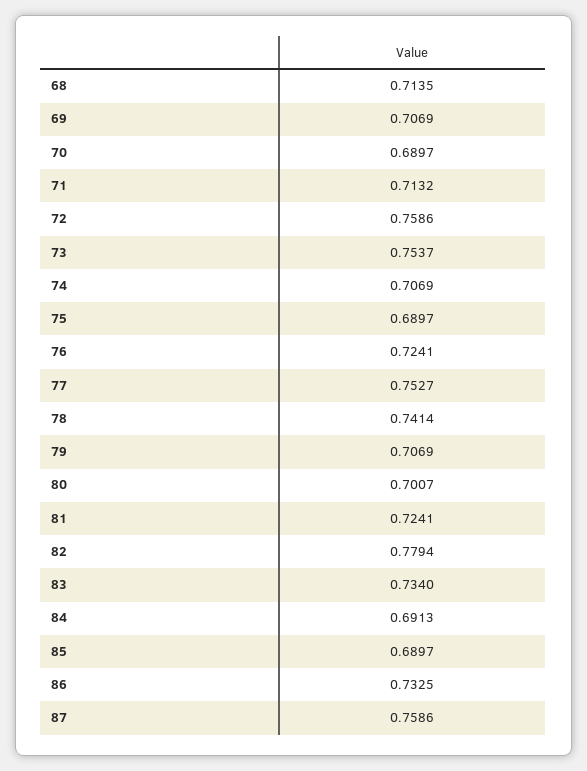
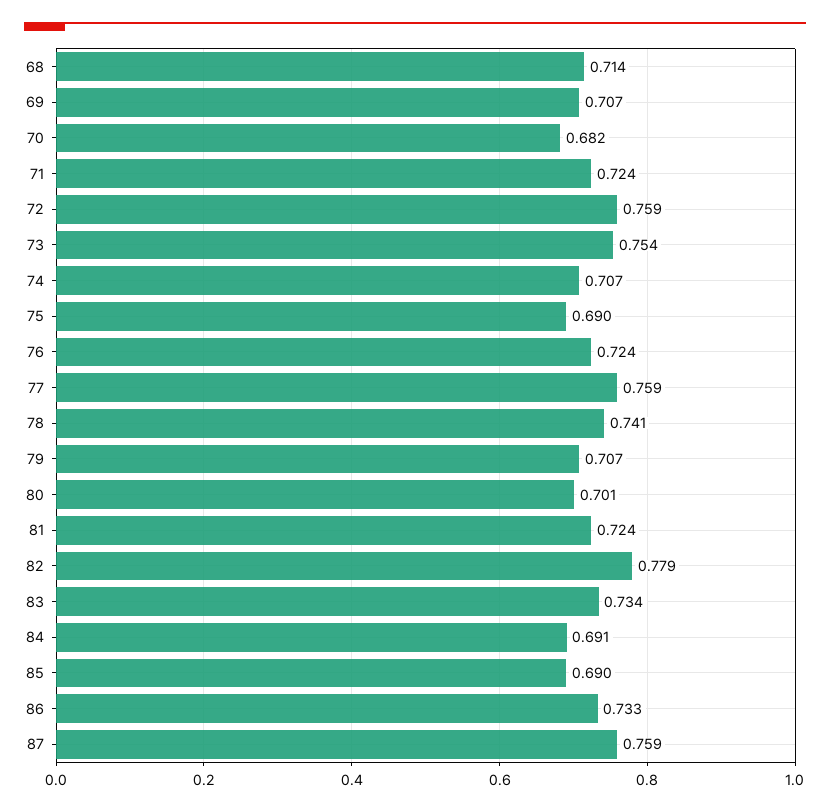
70: 0.6897 -> 0.682
71: 0.7132 -> 0.724
77: 0.7527 -> 0.759

